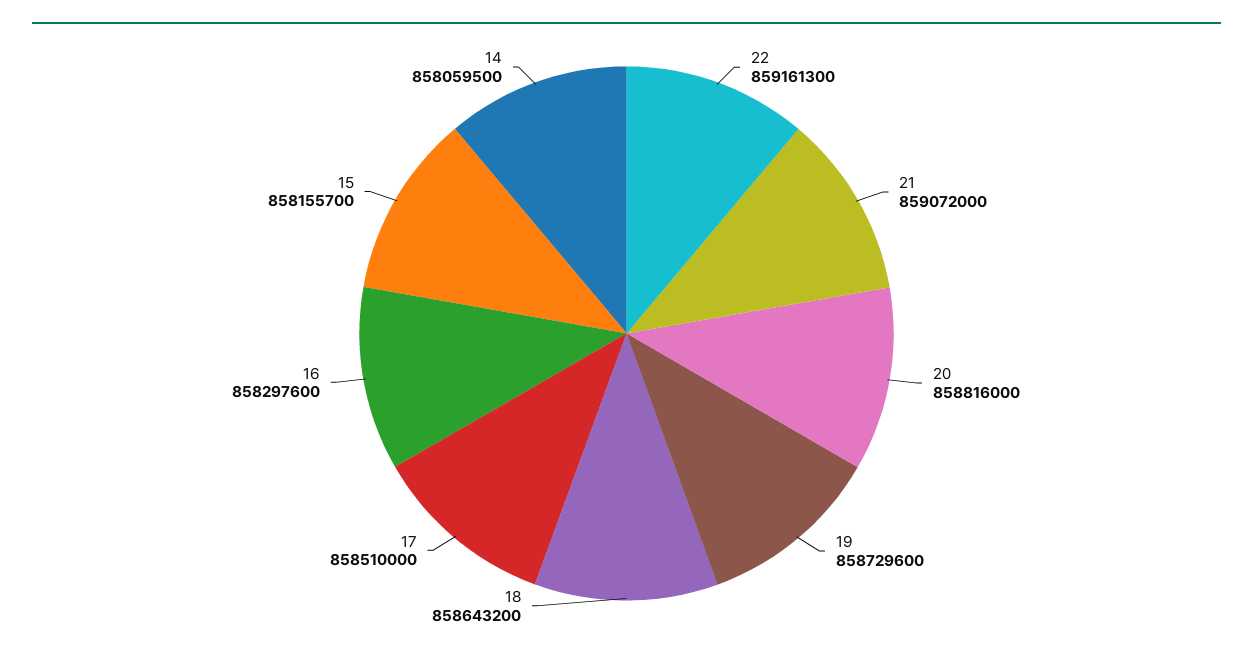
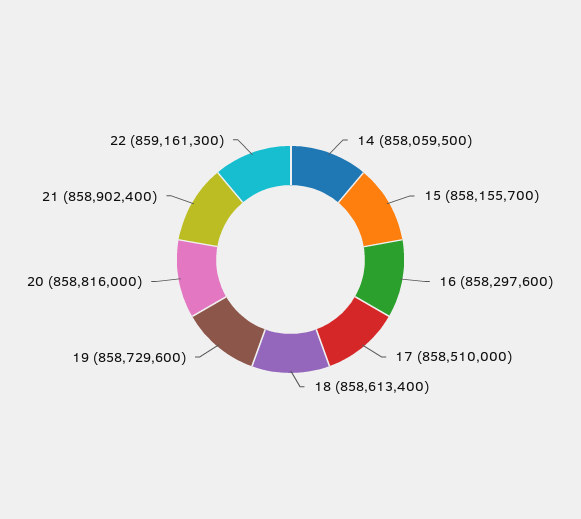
21: 859072000 -> 858902400
18: 858643200 -> 858613400

